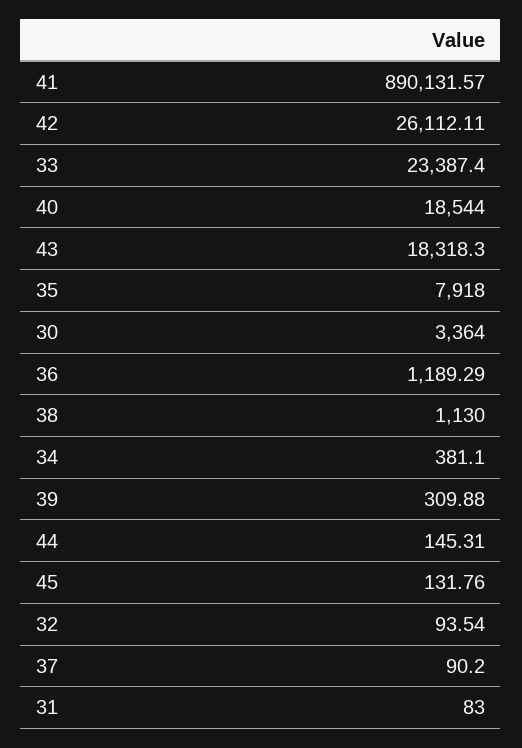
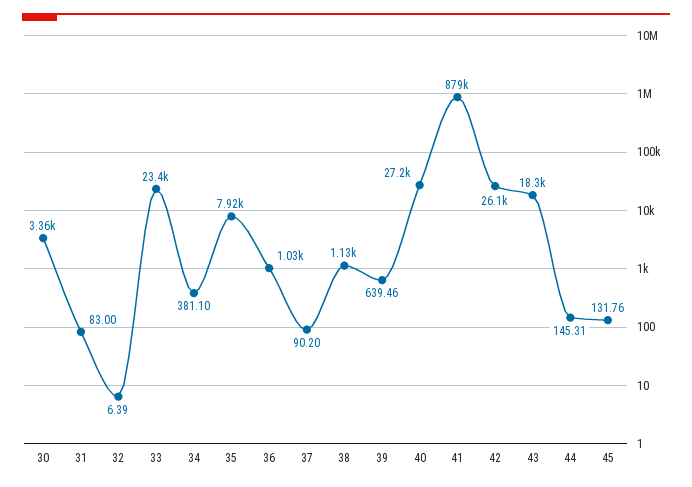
41: 890131.57 -> 879000
40: 18544 -> 27200
36: 1189.29 -> 1030
39: 309.88 -> 639.46
32: 93.54 -> 6.39

